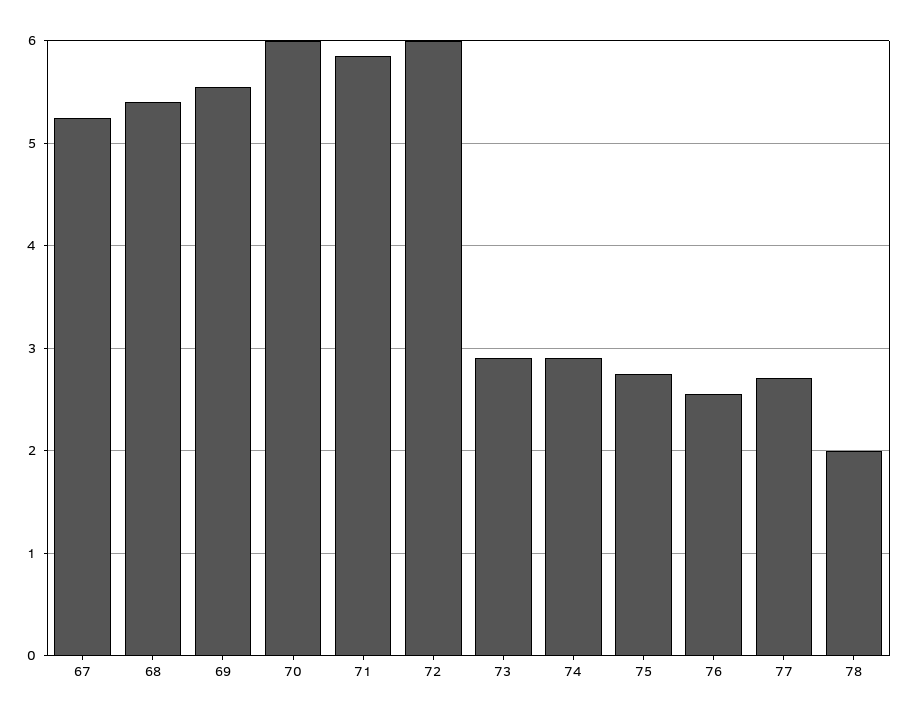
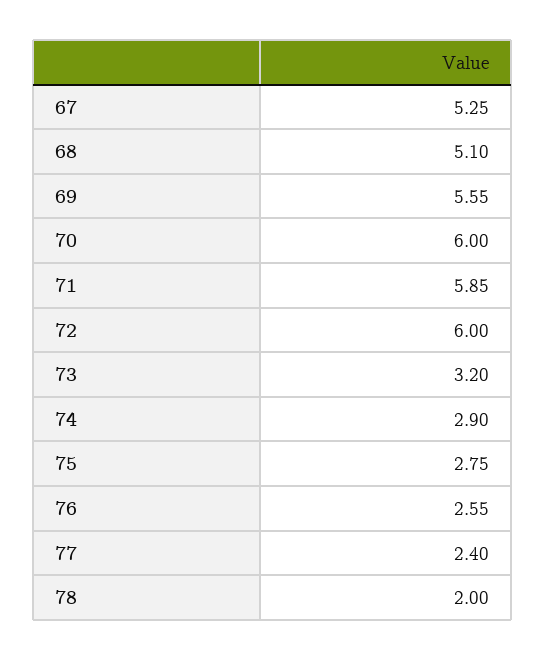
68: 5.4 -> 5.1
73: 2.9 -> 3.2
77: 2.7 -> 2.4

